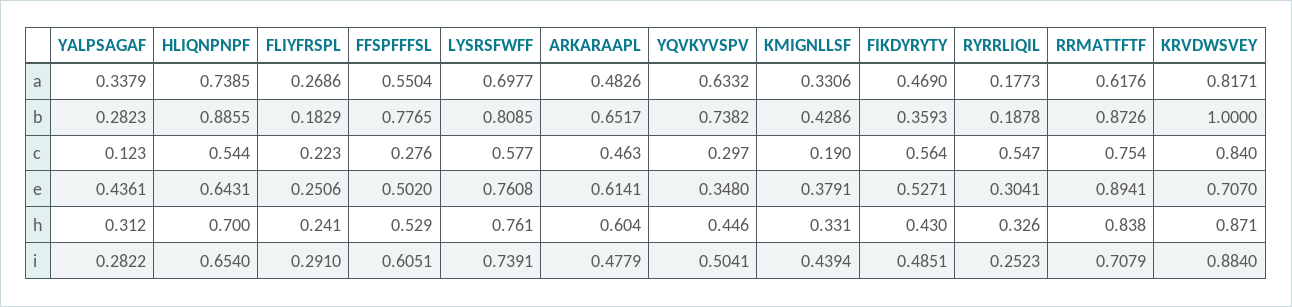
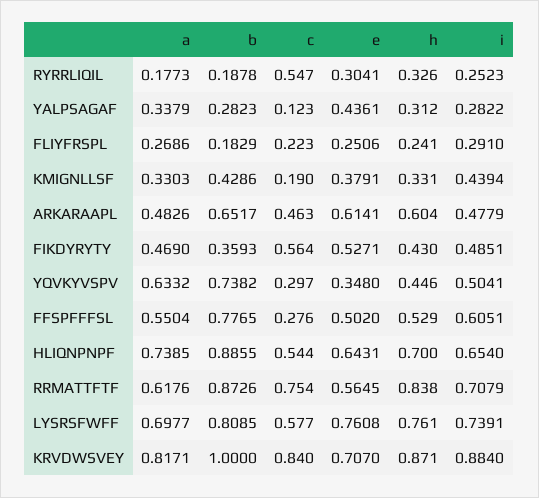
KMIGNLLSF, a: 0.3306 -> 0.3303
RRMATTFTF, e: 0.8941 -> 0.5645

